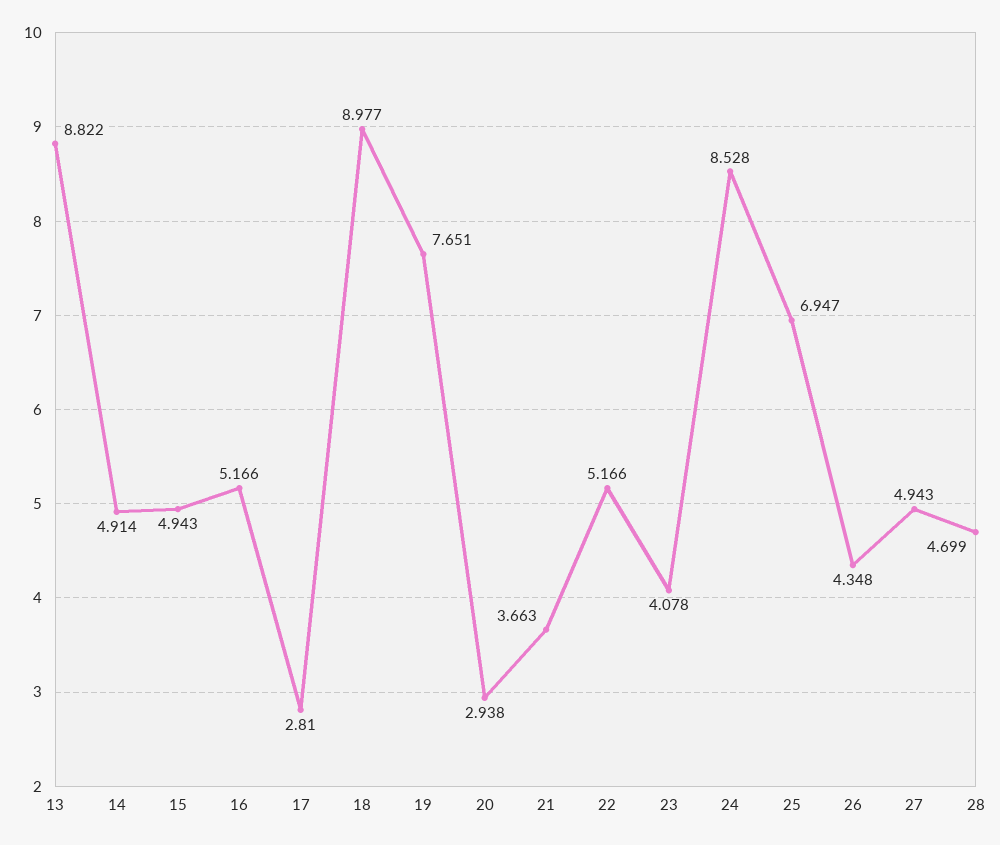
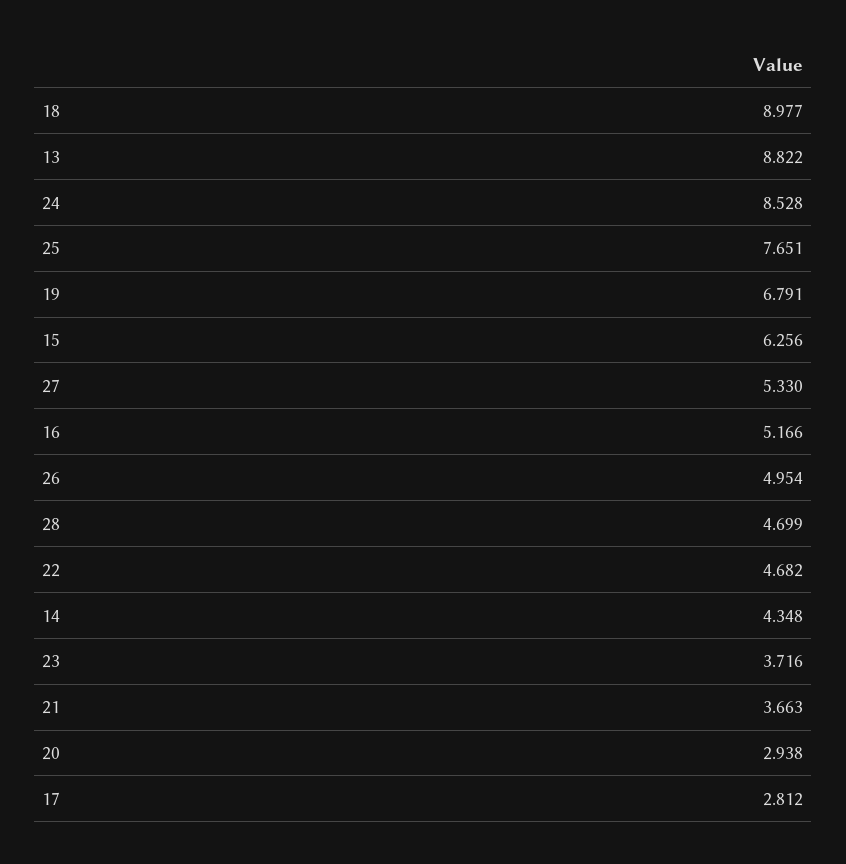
14: 4.914 -> 4.348
15: 4.943 -> 6.256
17: 2.81 -> 2.812
19: 7.651 -> 6.791
22: 5.166 -> 4.682
23: 4.078 -> 3.716
25: 6.947 -> 7.651
26: 4.348 -> 4.954
27: 4.943 -> 5.33

